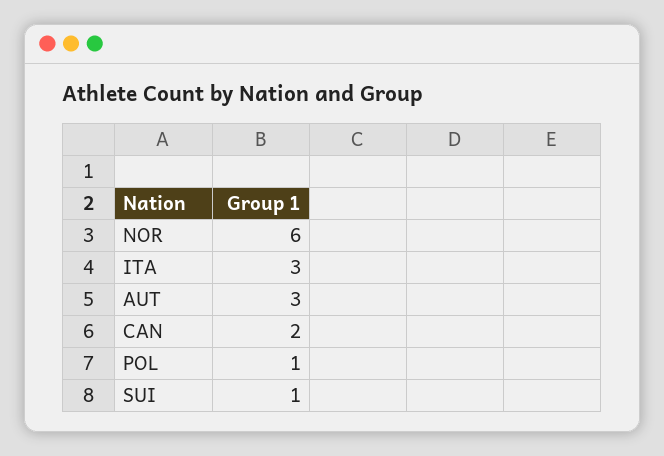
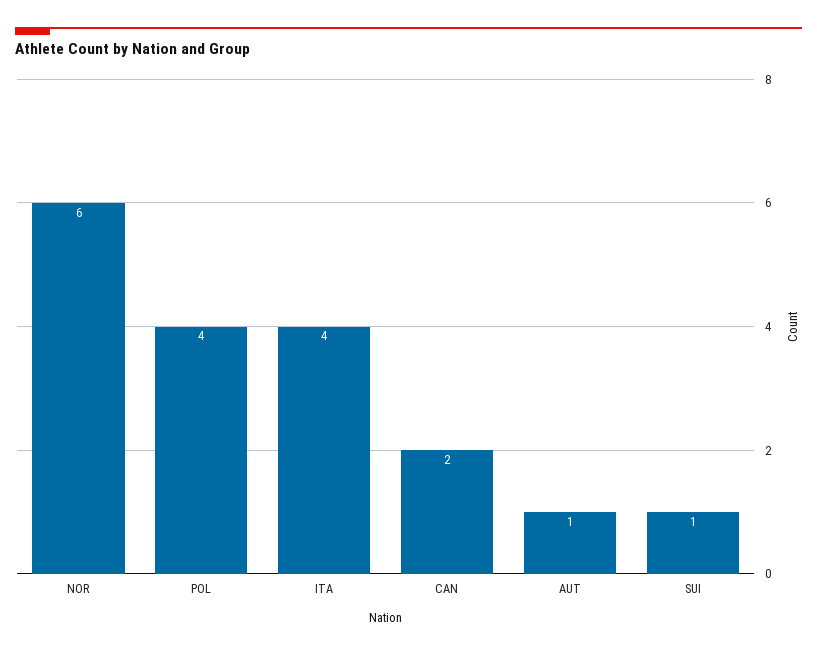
ITA: 3 -> 4
AUT: 3 -> 1
POL: 1 -> 4

